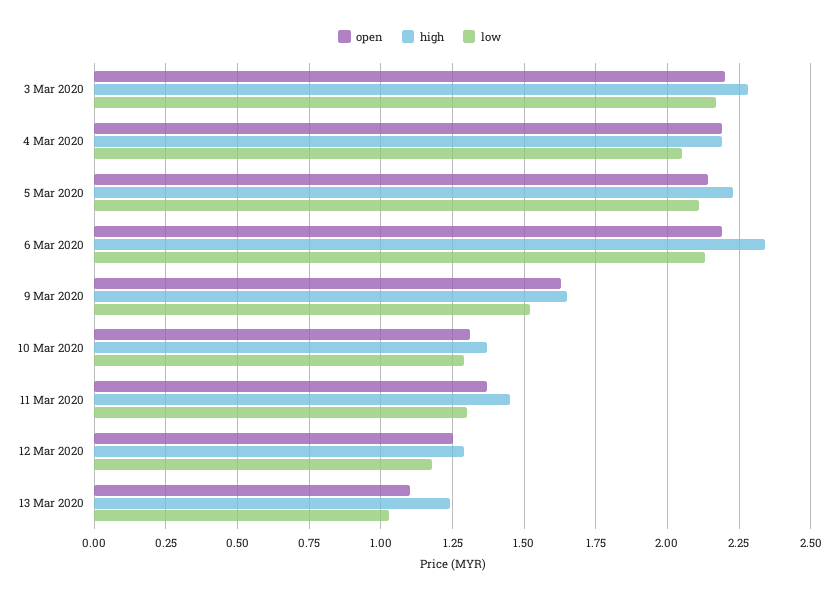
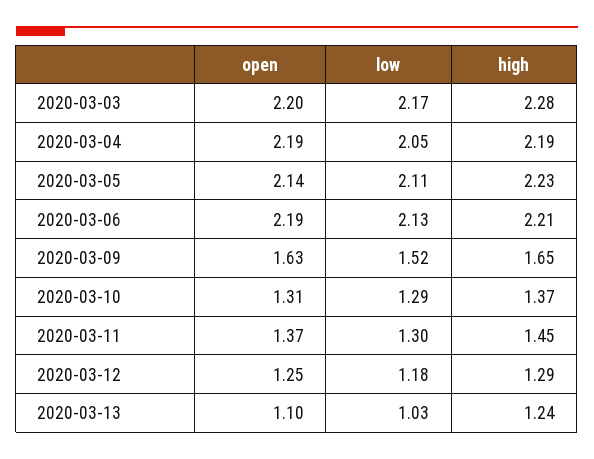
high, 6 Mar 2020: 2.35 -> 2.21

